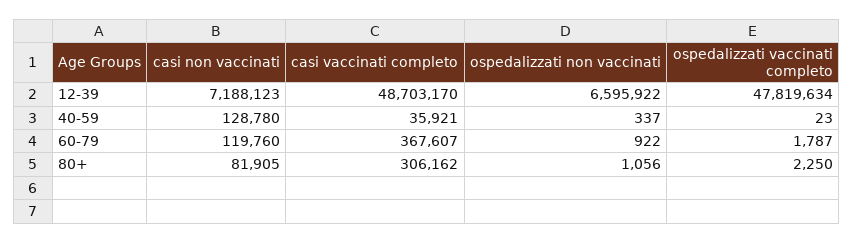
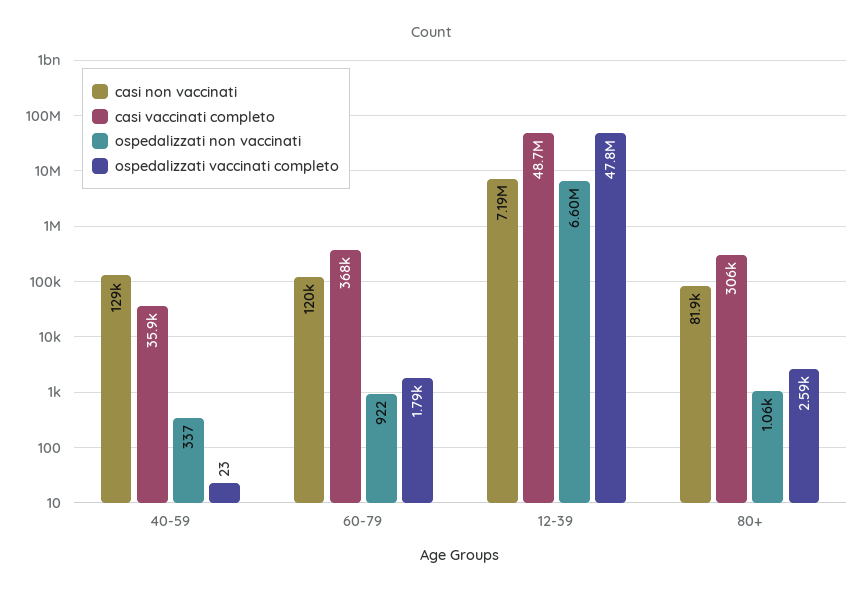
ospedalizzati vaccinati completo, 80+: 2250 -> 2590

